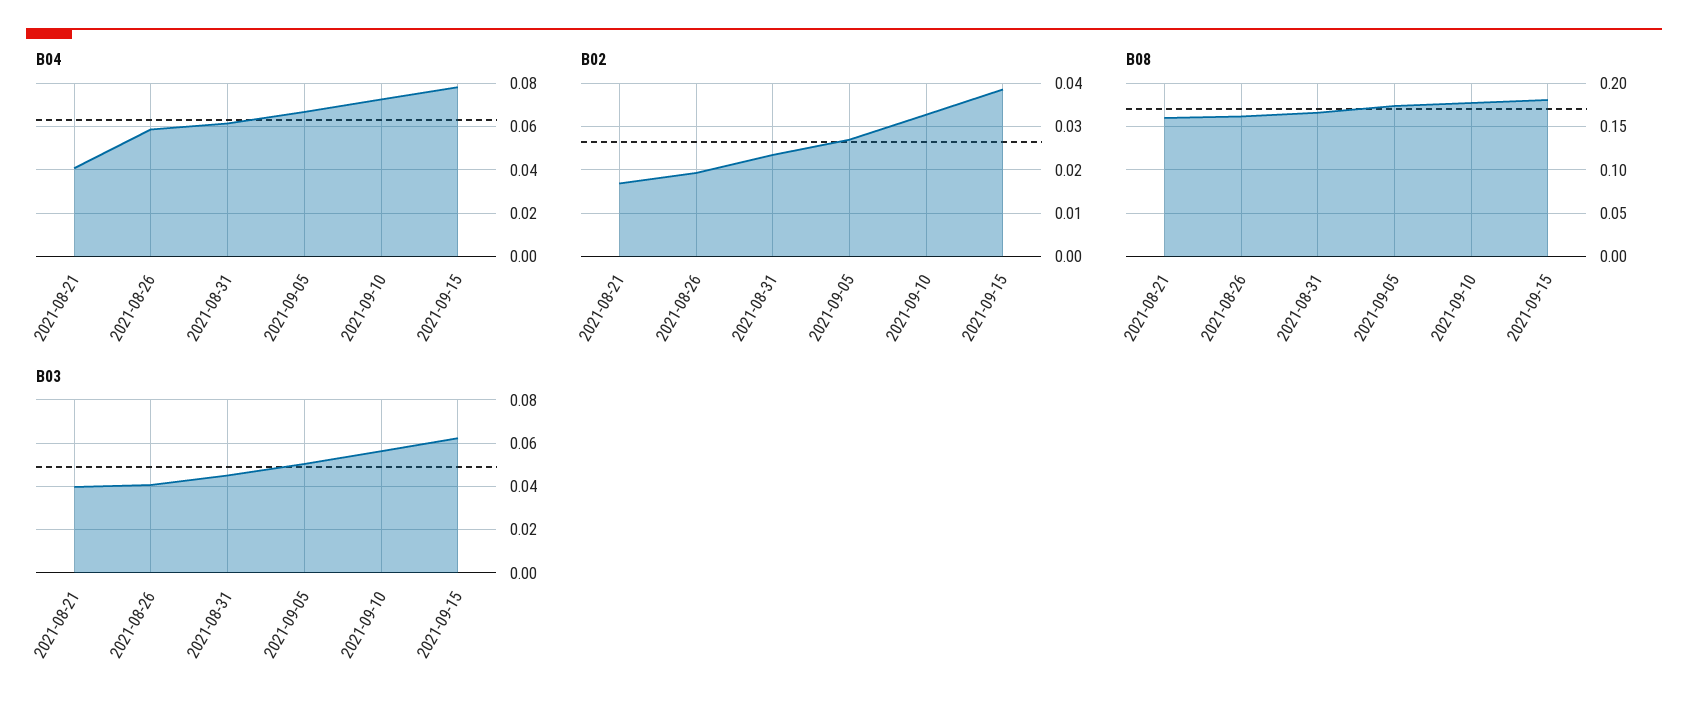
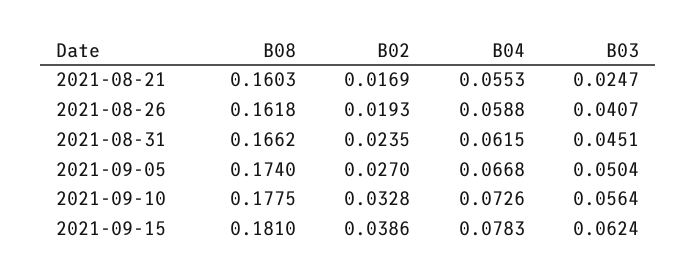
B04, 2021-08-21: 0.04 -> 0.0553
B03, 2021-08-21: 0.04 -> 0.0247

